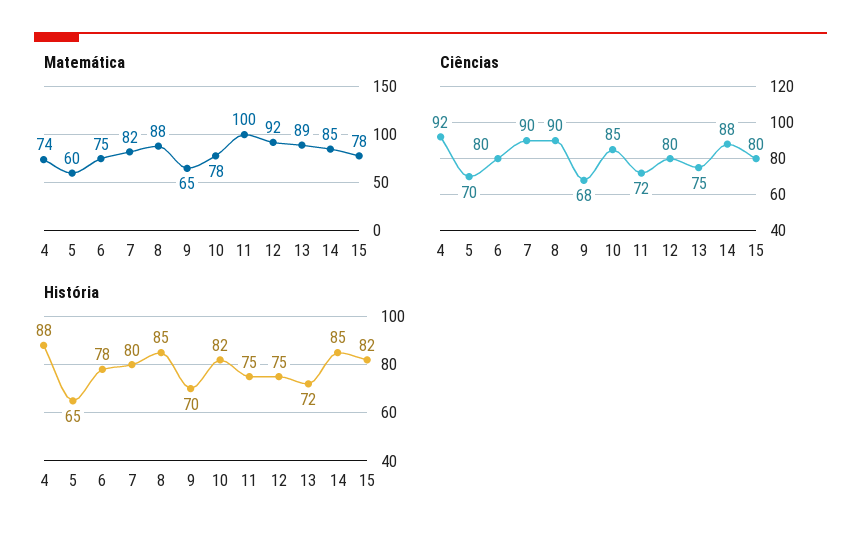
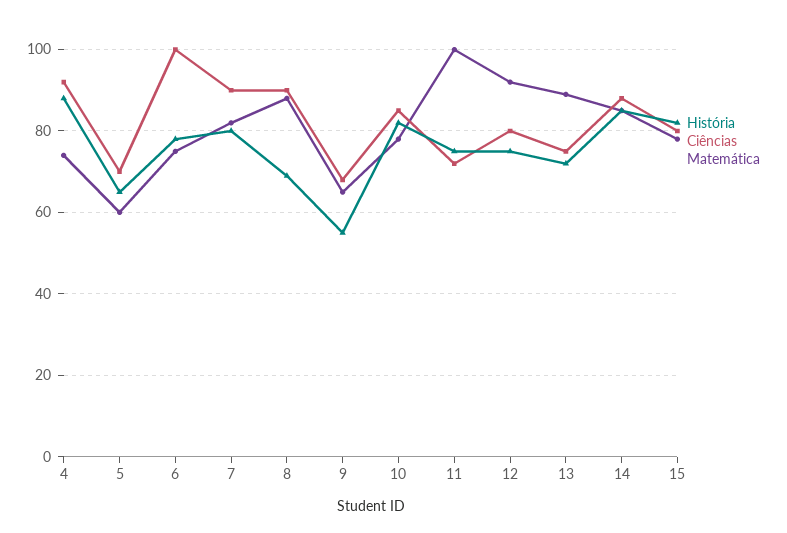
Ciências, 6: 80 -> 100
História, 8: 85 -> 70
História, 9: 70 -> 55

